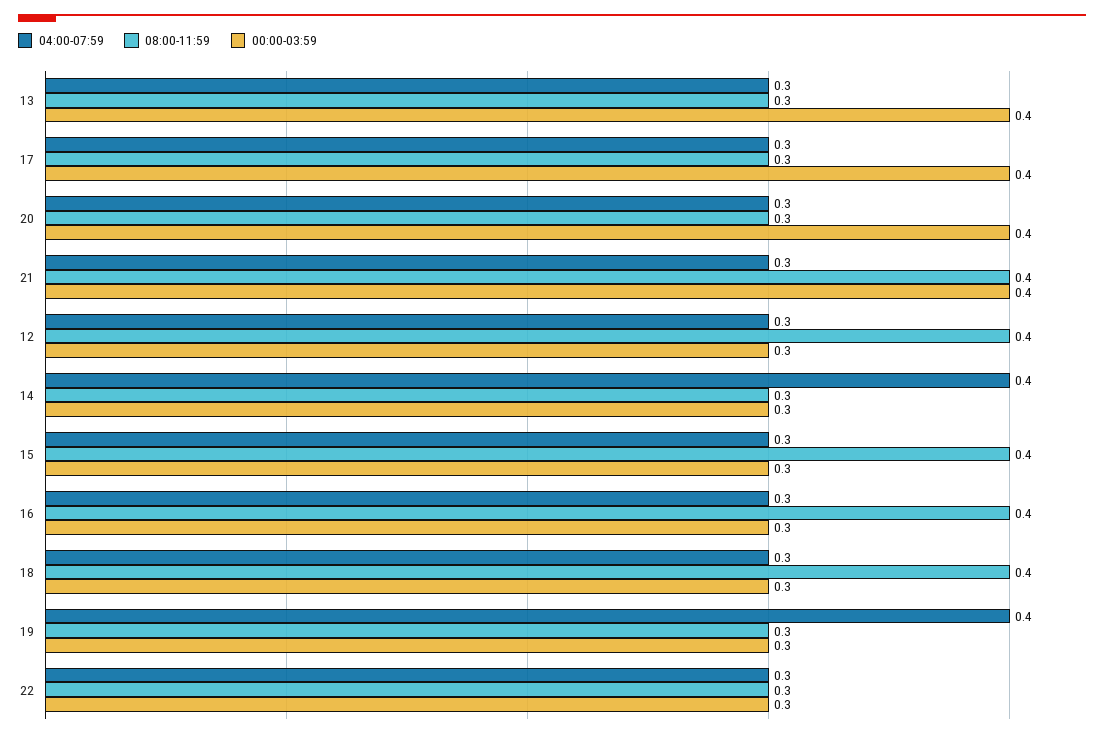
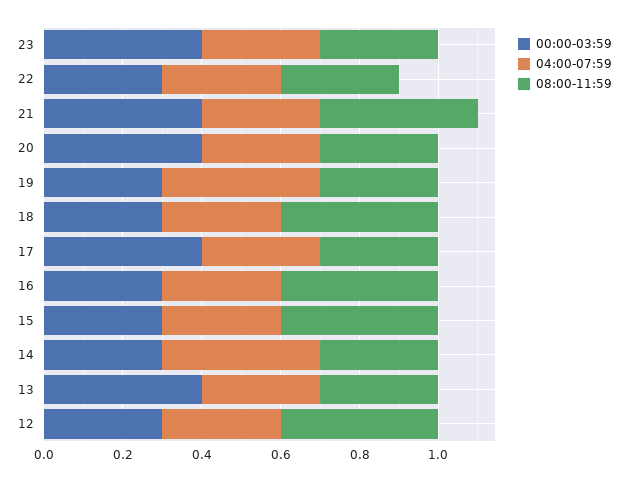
00:00-03:59, 23: none -> 0.4
04:00-07:59, 23: none -> 0.3
08:00-11:59, 23: none -> 0.3

